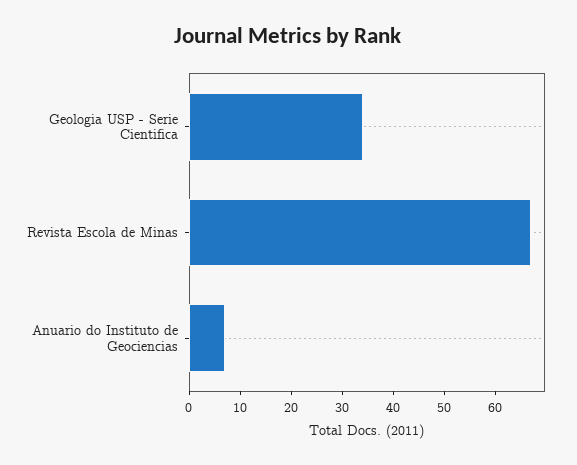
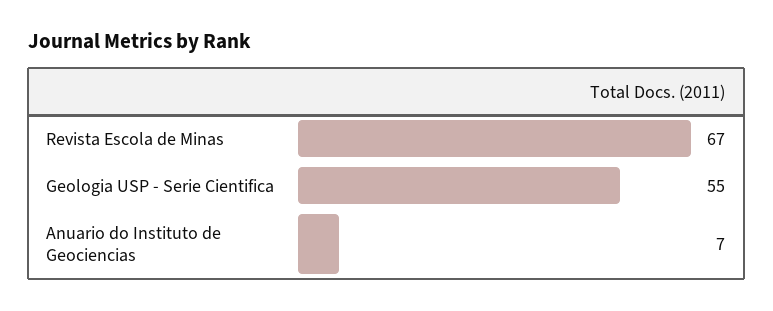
Geologia USP - Serie Cientifica: 35 -> 55

